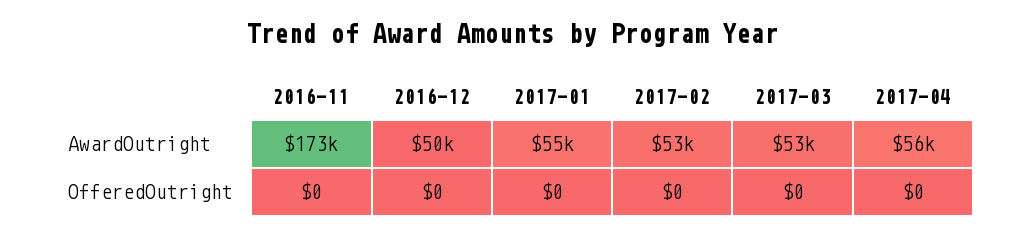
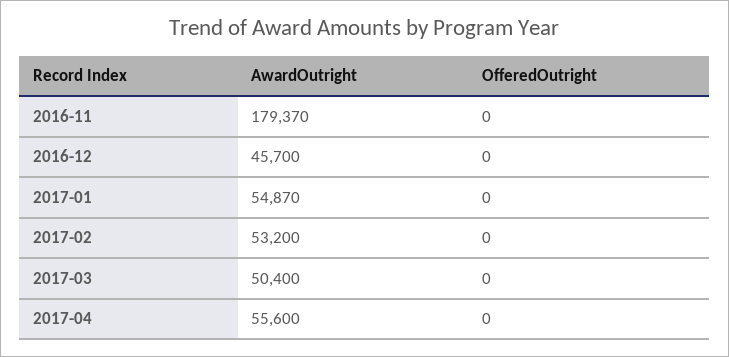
2016-11, AwardOutright: 173000 -> 179370
2016-12, AwardOutright: 50000 -> 45700
2017-03, AwardOutright: 53000 -> 50400

